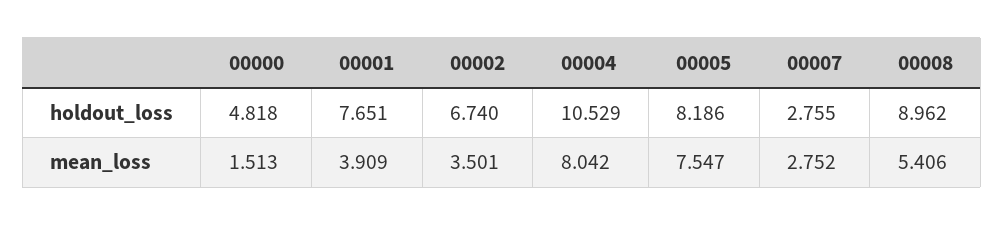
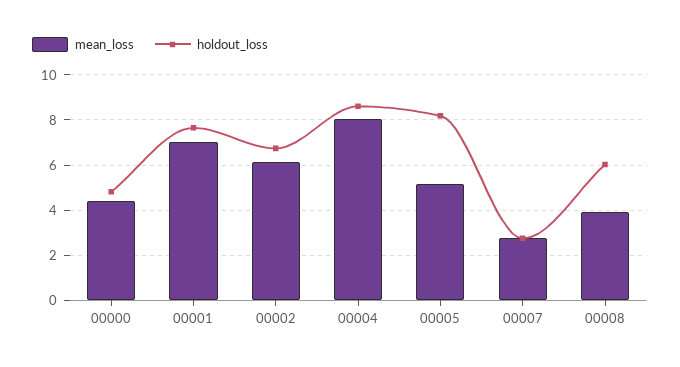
holdout_loss, 00004: 10.529 -> 8.5
holdout_loss, 00008: 8.962 -> 6
mean_loss, 00000: 1.513 -> 4.5
mean_loss, 00001: 3.909 -> 7
mean_loss, 00002: 3.501 -> 6
mean_loss, 00005: 7.547 -> 5
mean_loss, 00008: 5.406 -> 4

